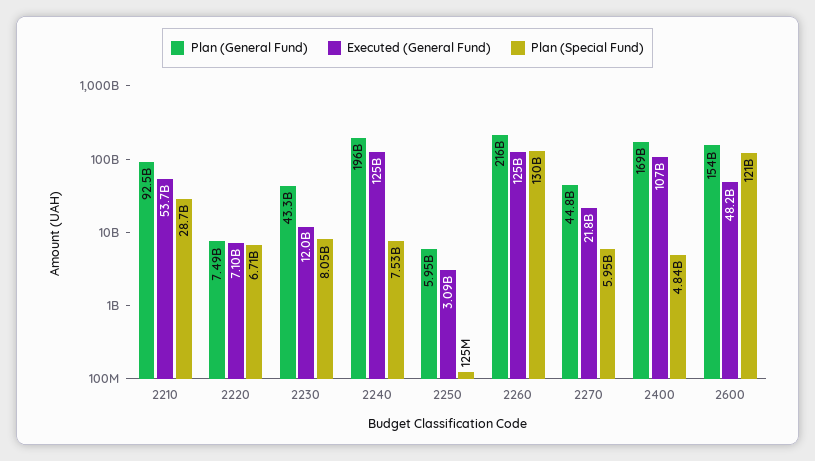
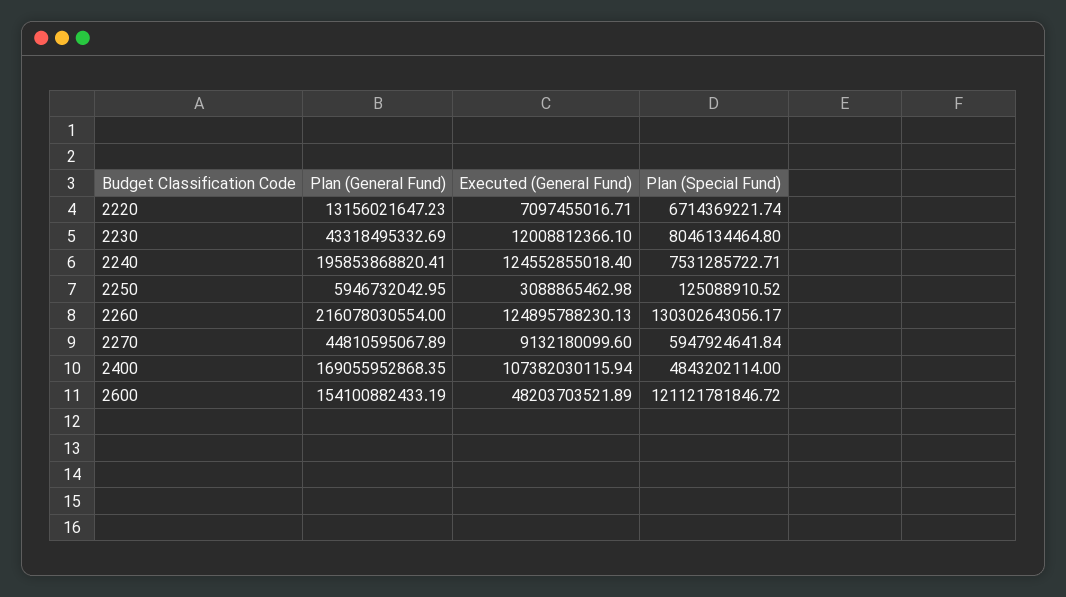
Plan (General Fund), 2210: 92500000000 -> none
Executed (General Fund), 2210: 53700000000 -> none
Plan (Special Fund), 2210: 28700000000 -> none
Plan (General Fund), 2220: 7490000000 -> 13156021647.23
Executed (General Fund), 2270: 21800000000 -> 9132180099.6

